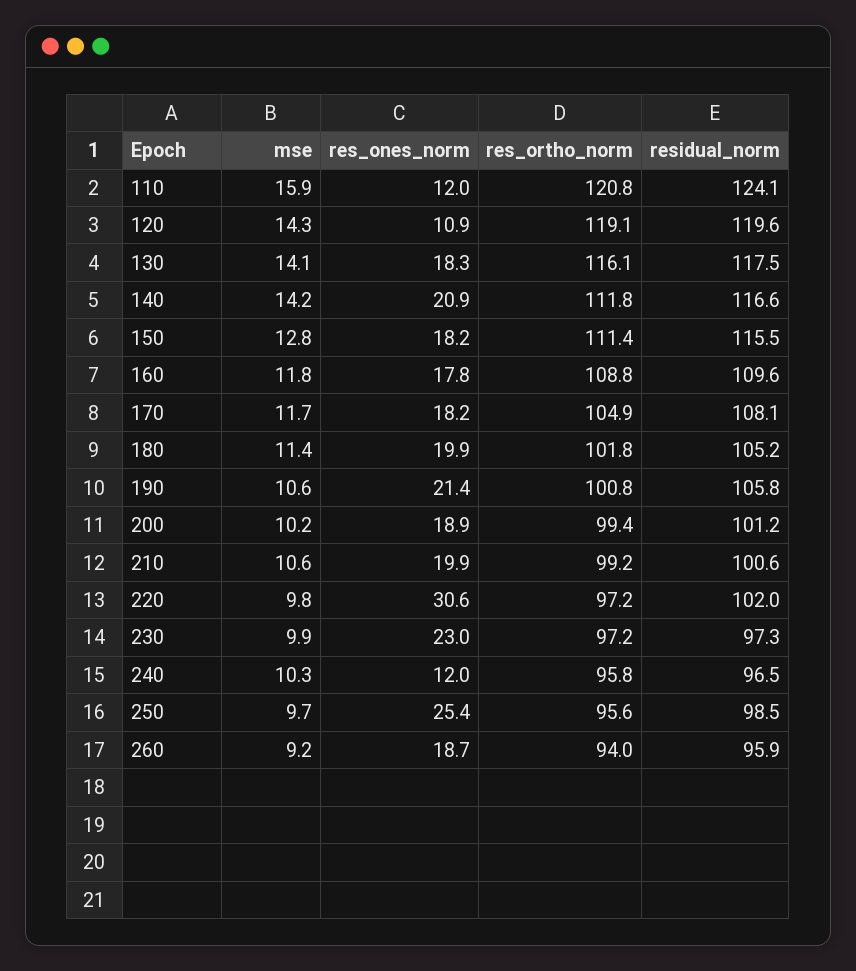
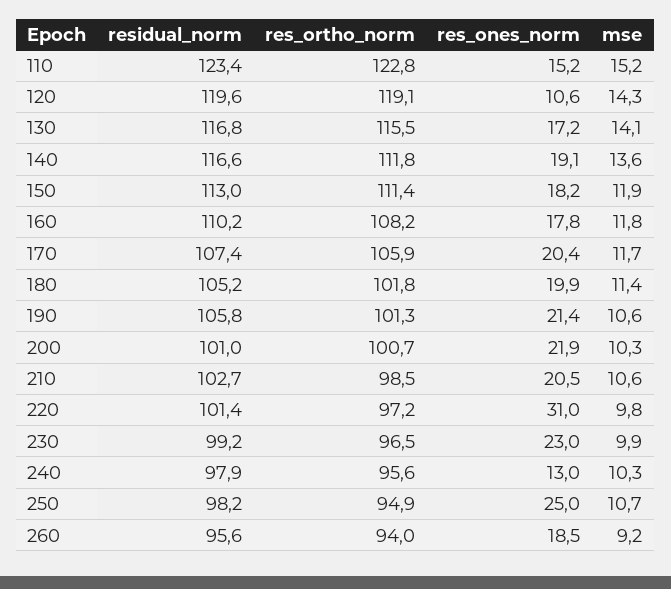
mse, 110: 15.9 -> 15.2
res_ones_norm, 110: 12 -> 15.2
res_ortho_norm, 110: 120.8 -> 122.8
residual_norm, 110: 124.1 -> 123.4
res_ones_norm, 120: 10.9 -> 10.6
res_ones_norm, 130: 18.3 -> 17.2
res_ortho_norm, 130: 116.1 -> 115.5
residual_norm, 130: 117.5 -> 116.8
mse, 140: 14.2 -> 13.6
res_ones_norm, 140: 20.9 -> 19.1
mse, 150: 12.8 -> 11.9
residual_norm, 150: 115.5 -> 113
res_ortho_norm, 160: 108.8 -> 108.2
residual_norm, 160: 109.6 -> 110.2
res_ones_norm, 170: 18.2 -> 20.4
res_ortho_norm, 170: 104.9 -> 105.9
residual_norm, 170: 108.1 -> 107.4
res_ortho_norm, 190: 100.8 -> 101.3
mse, 200: 10.2 -> 10.3
res_ones_norm, 200: 18.9 -> 21.9
res_ortho_norm, 200: 99.4 -> 100.7
residual_norm, 200: 101.2 -> 101
res_ones_norm, 210: 19.9 -> 20.5
res_ortho_norm, 210: 99.2 -> 98.5
residual_norm, 210: 100.6 -> 102.7
res_ones_norm, 220: 30.6 -> 31
residual_norm, 220: 102 -> 101.4
res_ortho_norm, 230: 97.2 -> 96.5
residual_norm, 230: 97.3 -> 99.2
res_ones_norm, 240: 12 -> 13
res_ortho_norm, 240: 95.8 -> 95.6
residual_norm, 240: 96.5 -> 97.9
mse, 250: 9.7 -> 10.7
res_ones_norm, 250: 25.4 -> 25
res_ortho_norm, 250: 95.6 -> 94.9
residual_norm, 250: 98.5 -> 98.2
res_ones_norm, 260: 18.7 -> 18.5
residual_norm, 260: 95.9 -> 95.6

